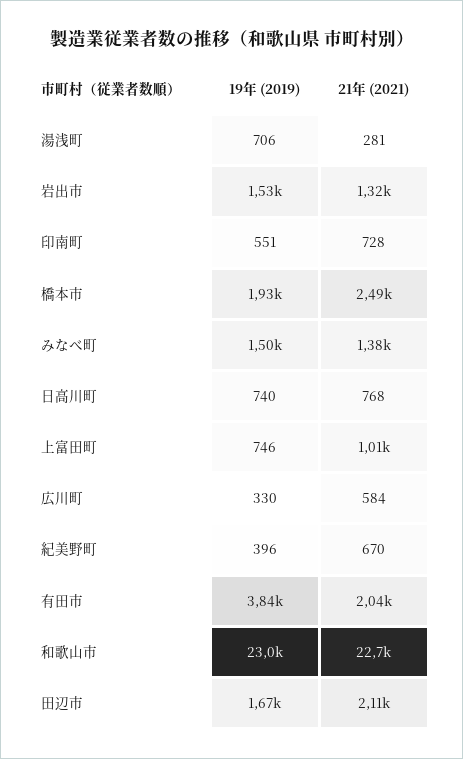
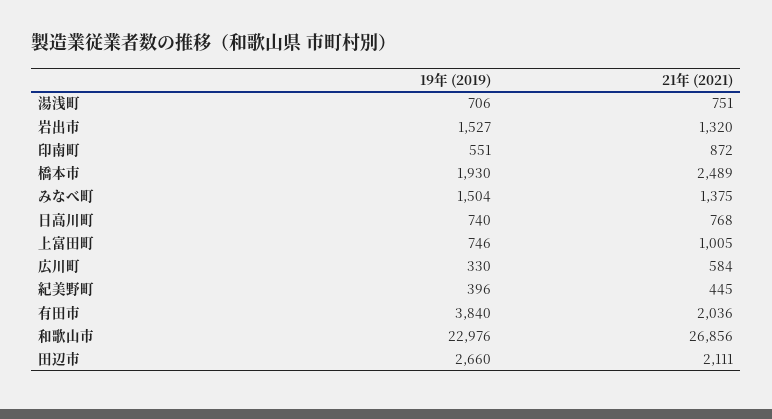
21年 (2021), 湯浅町: 281 -> 751
21年 (2021), 印南町: 728 -> 872
21年 (2021), 紀美野町: 670 -> 445
21年 (2021), 和歌山市: 22700 -> 26856
19年 (2019), 田辺市: 1670 -> 2660

